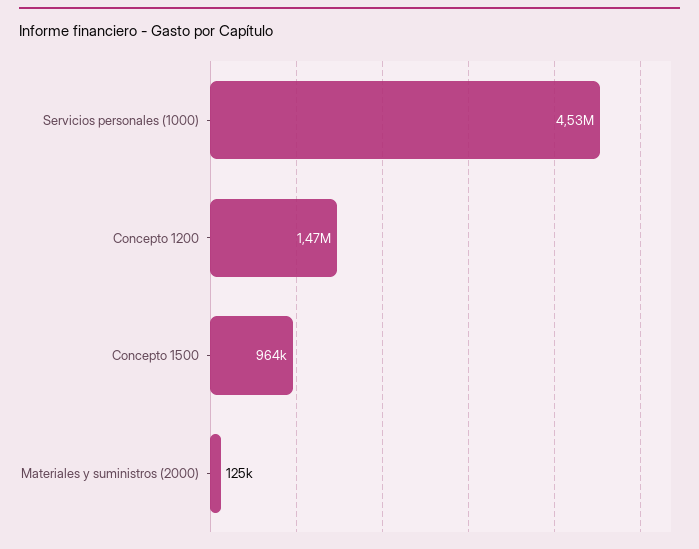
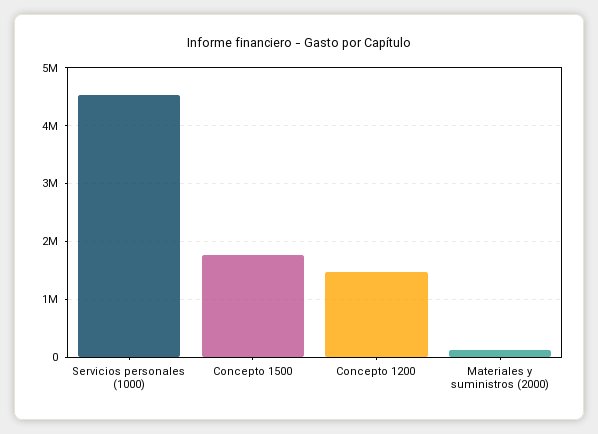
Concepto 1500: 964000 -> 1800000

